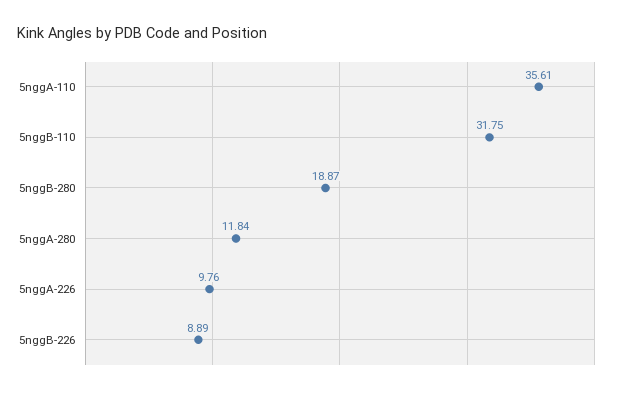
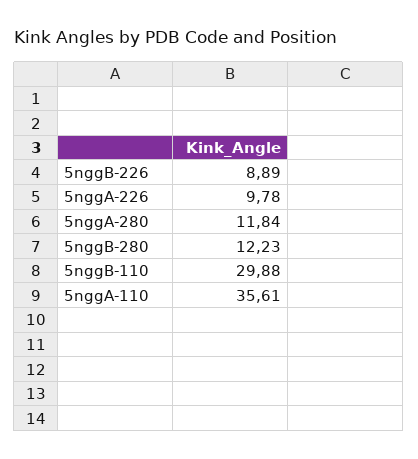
5nggB-110: 31.75 -> 29.88
5nggB-280: 18.87 -> 12.23
5nggA-226: 9.76 -> 9.78

